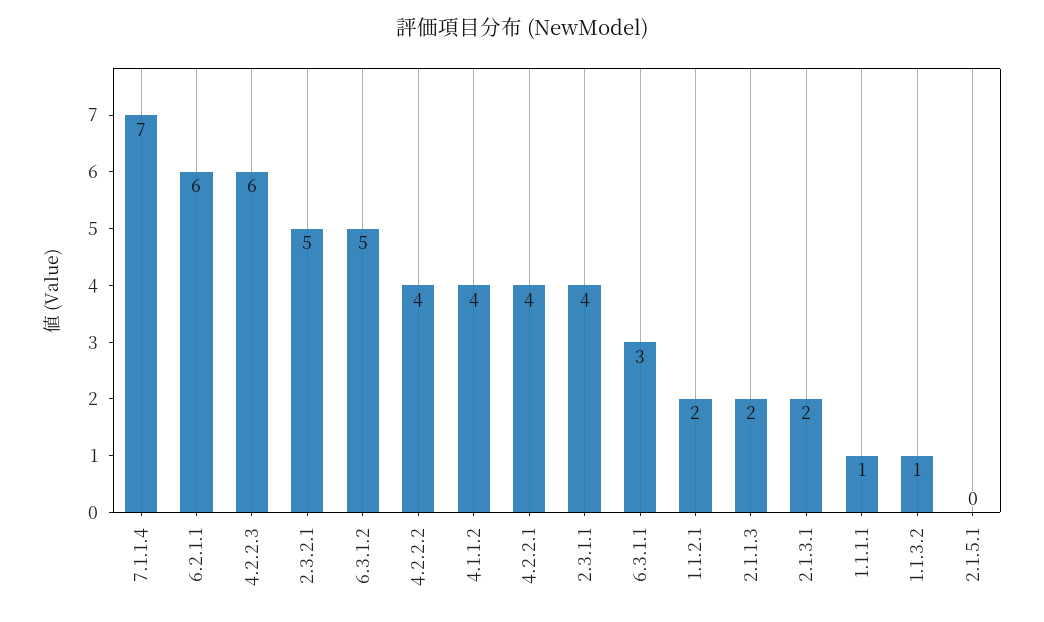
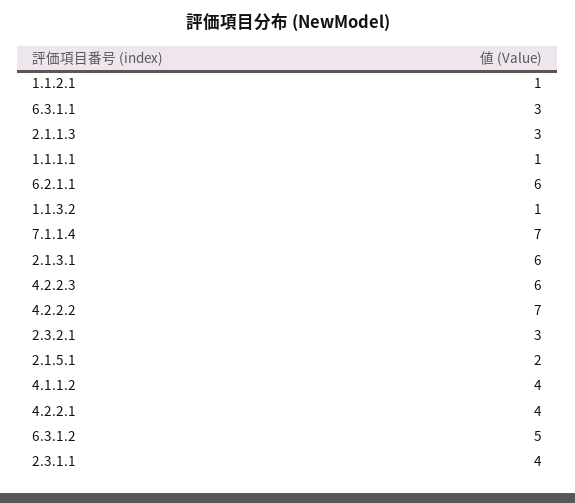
2.3.2.1: 5 -> 3
4.2.2.2: 4 -> 7
1.1.2.1: 2 -> 1
2.1.1.3: 2 -> 3
2.1.3.1: 2 -> 6
2.1.5.1: 0 -> 2

